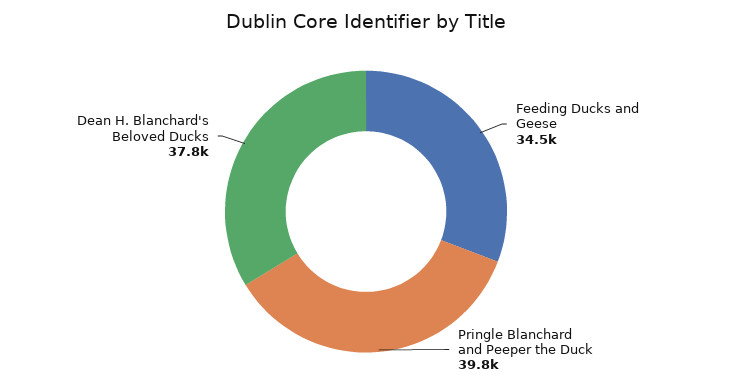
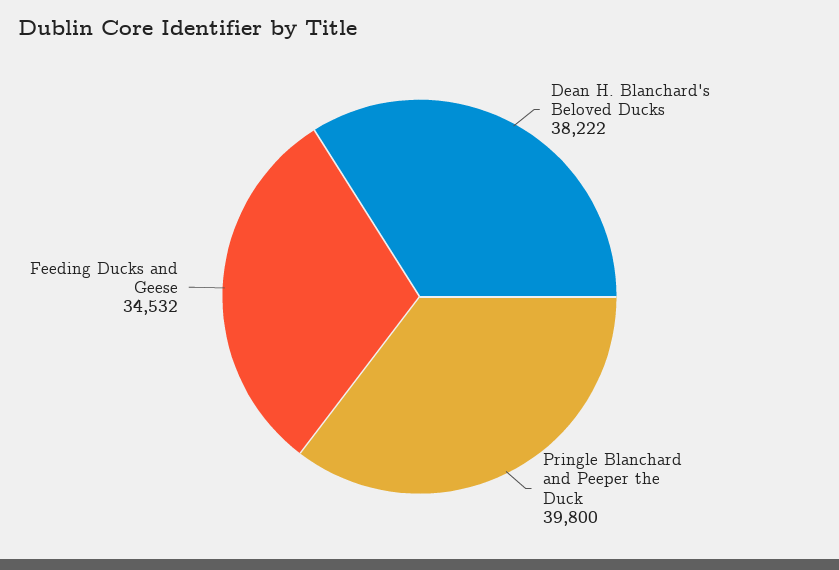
Dean H. Blanchard's Beloved Ducks: 37800 -> 38222

